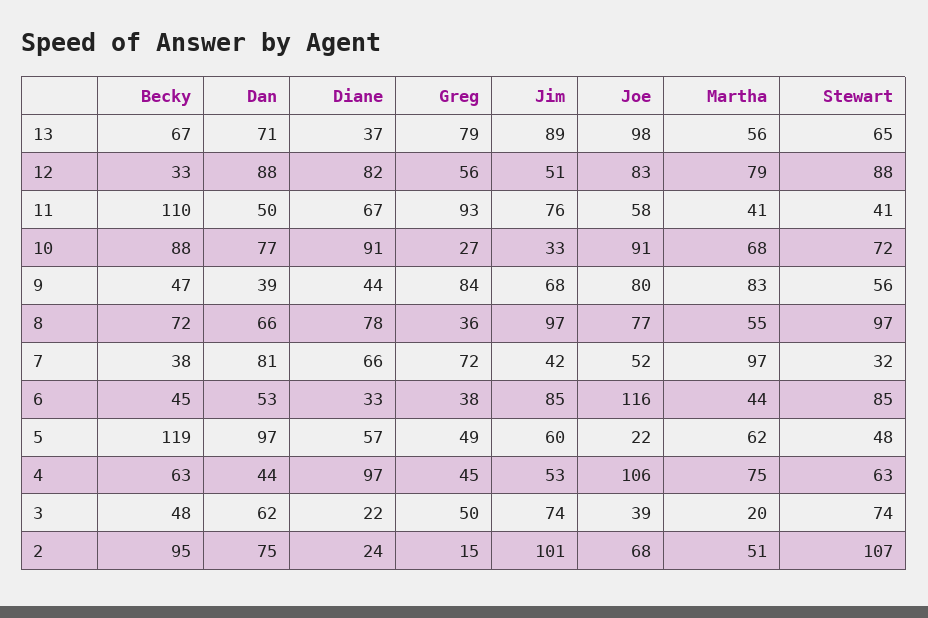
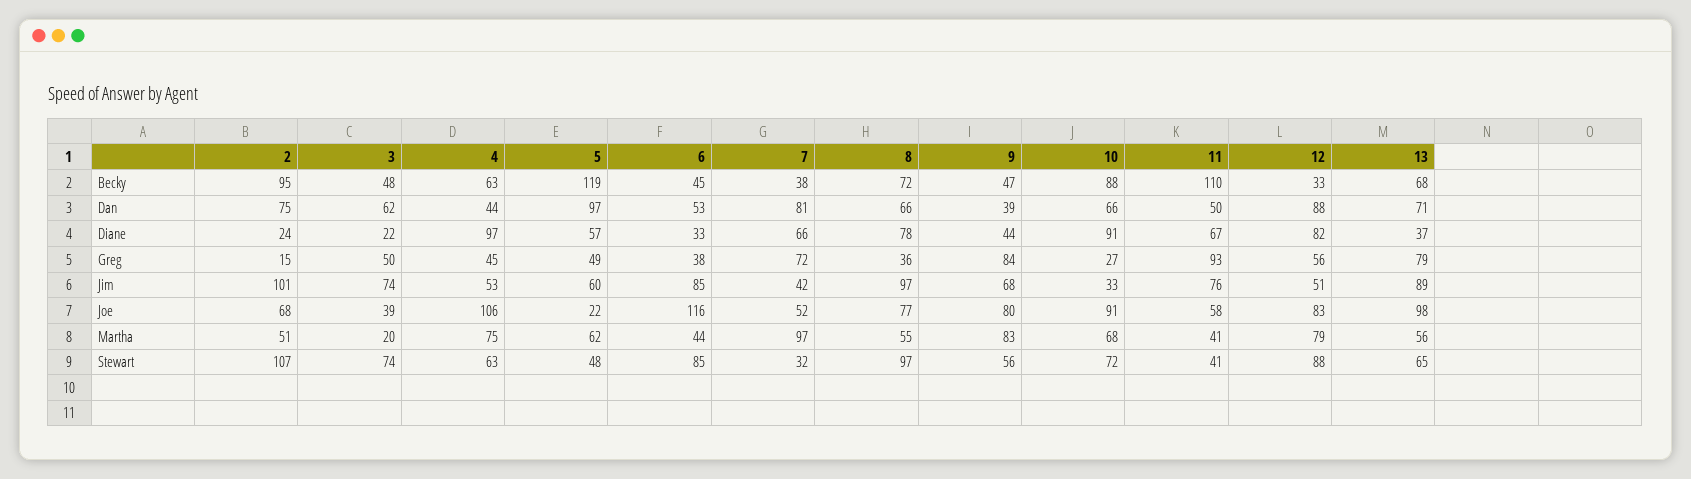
Becky, 13: 67 -> 68
Dan, 10: 77 -> 66

